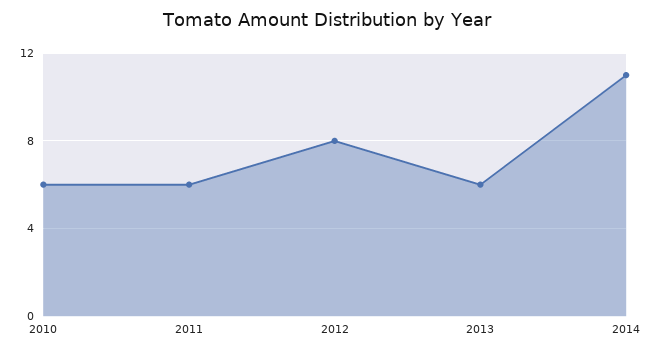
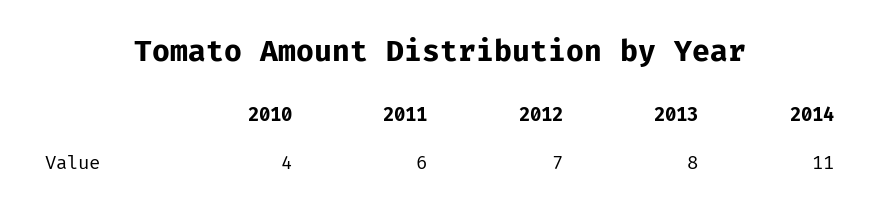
2010: 6 -> 4
2012: 8 -> 7
2013: 6 -> 8

